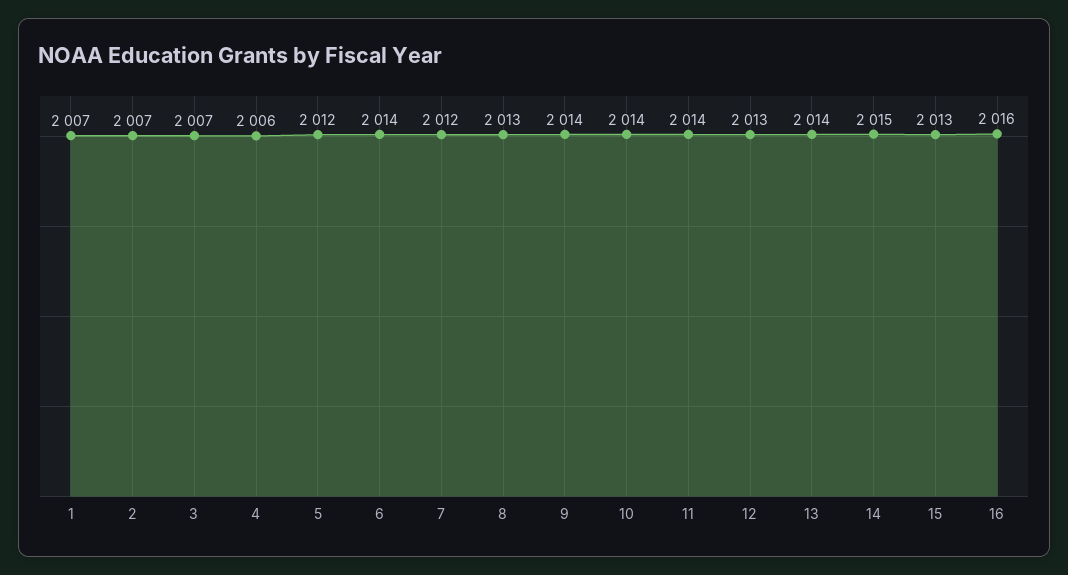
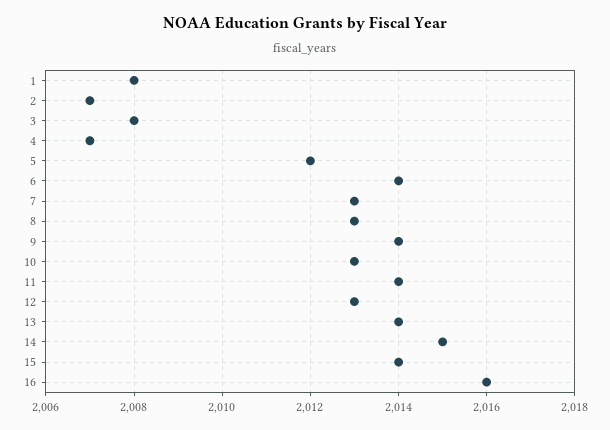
1: 2007 -> 2008
3: 2007 -> 2008
4: 2006 -> 2007
7: 2012 -> 2013
10: 2014 -> 2013
15: 2013 -> 2014

